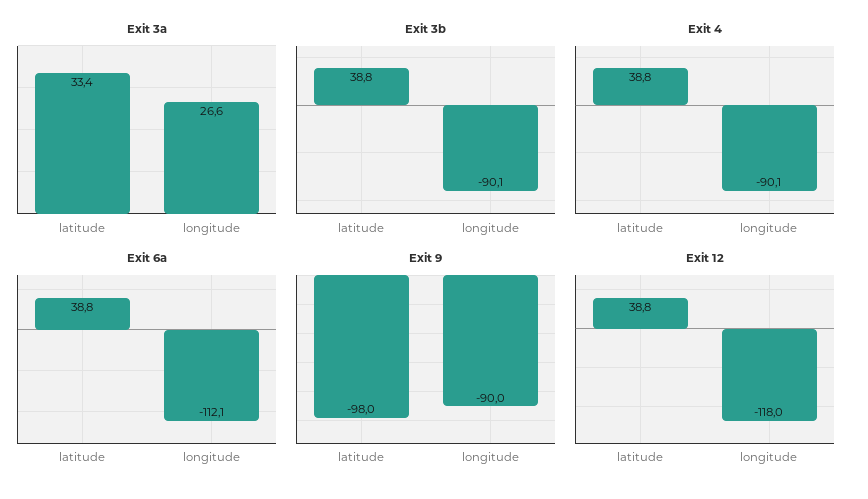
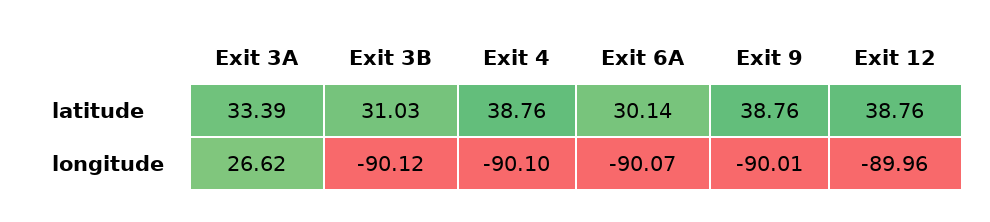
Exit 3b, latitude: 38.8 -> 31.03
Exit 6a, latitude: 38.8 -> 30.14
Exit 6a, longitude: -112.1 -> -90.07
Exit 9, latitude: -98 -> 38.76
Exit 12, longitude: -118 -> -89.96

